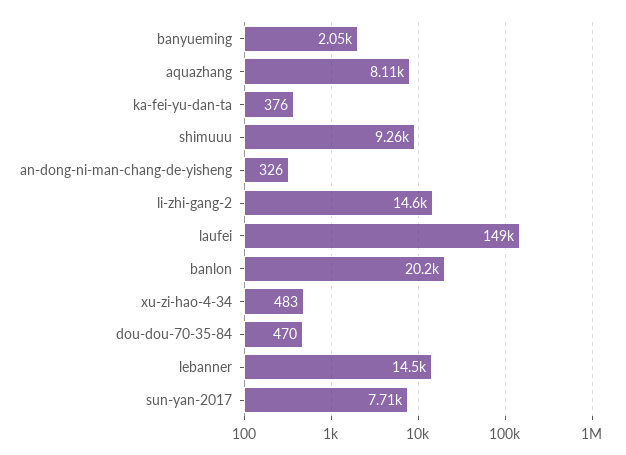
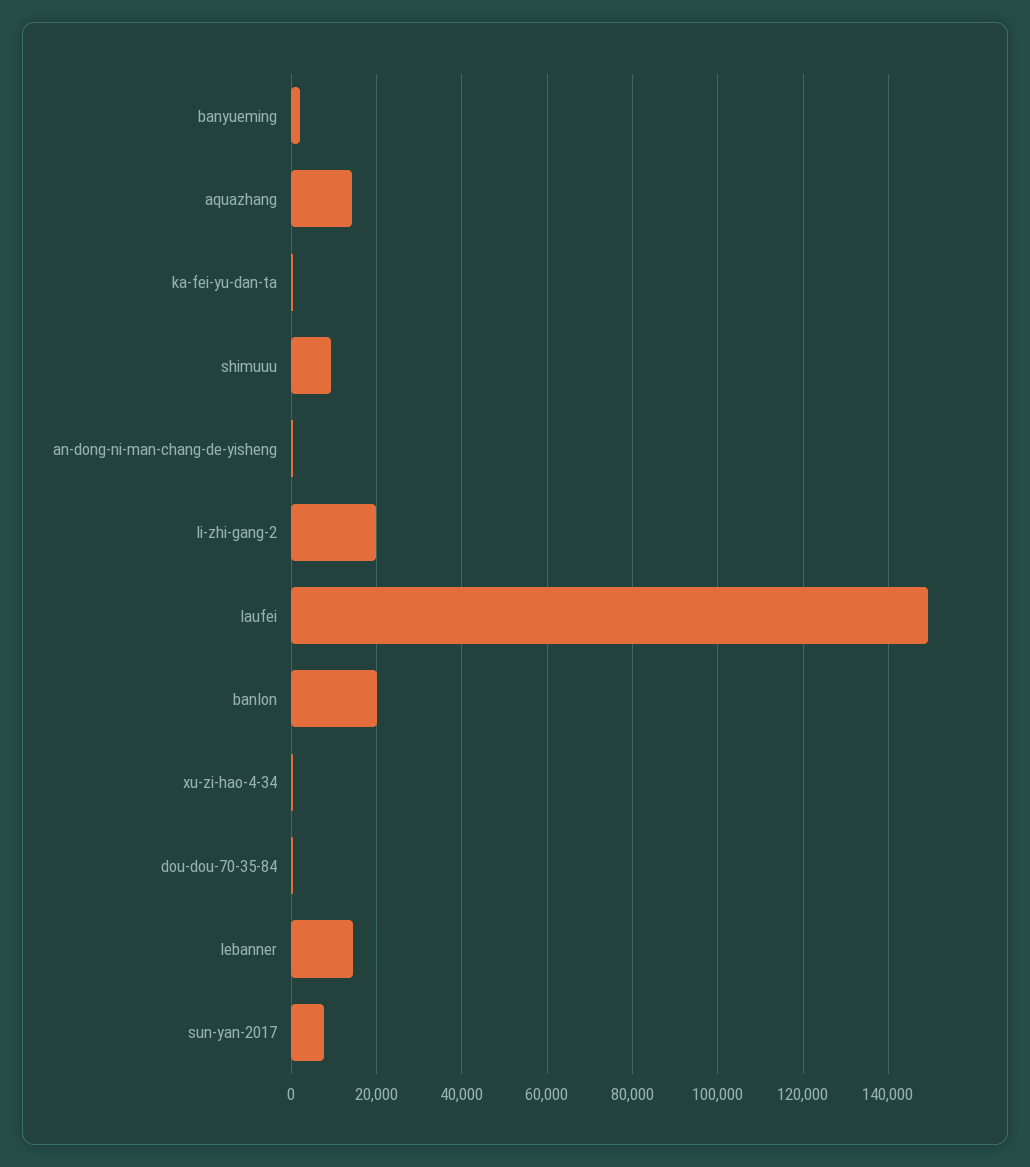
aquazhang: 8110 -> 14000
li-zhi-gang-2: 14600 -> 20000

